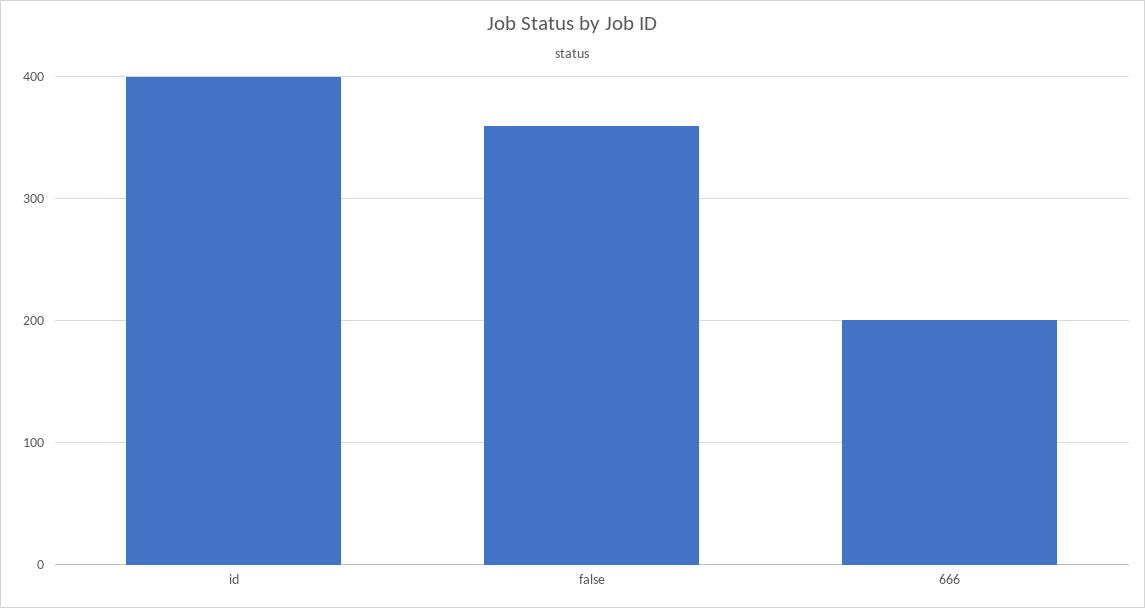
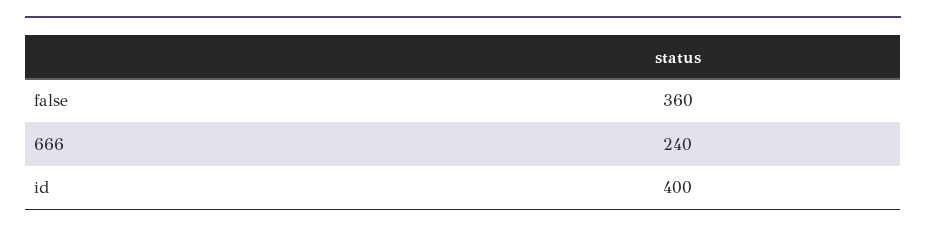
666: 200 -> 240

